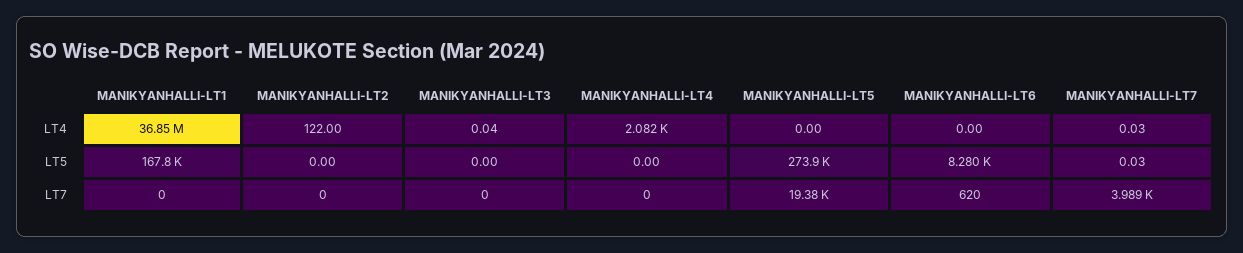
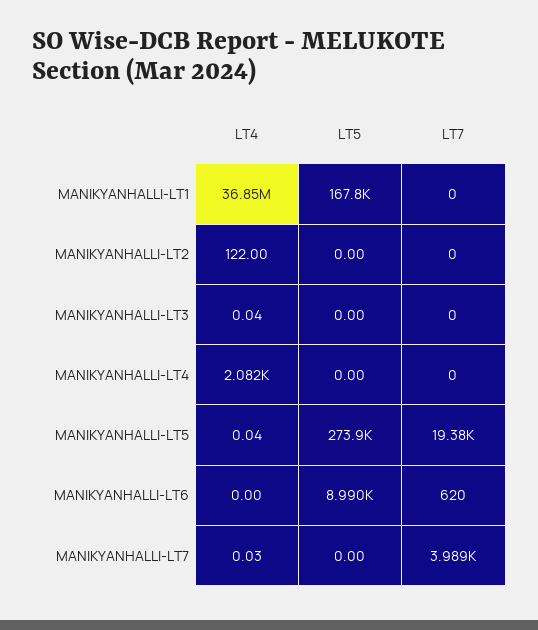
MANIKYANHALLI-LT5, LT4: 0 -> 0.04
MANIKYANHALLI-LT6, LT5: 8280 -> 8990
MANIKYANHALLI-LT7, LT5: 0.03 -> 0

